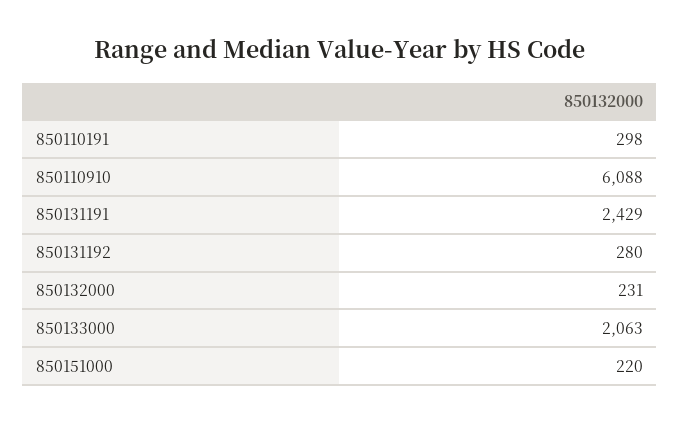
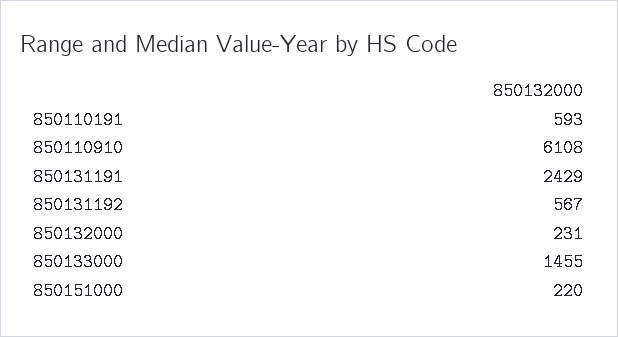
850110191: 298 -> 593
850110910: 6088 -> 6108
850131192: 280 -> 567
850133000: 2063 -> 1455

